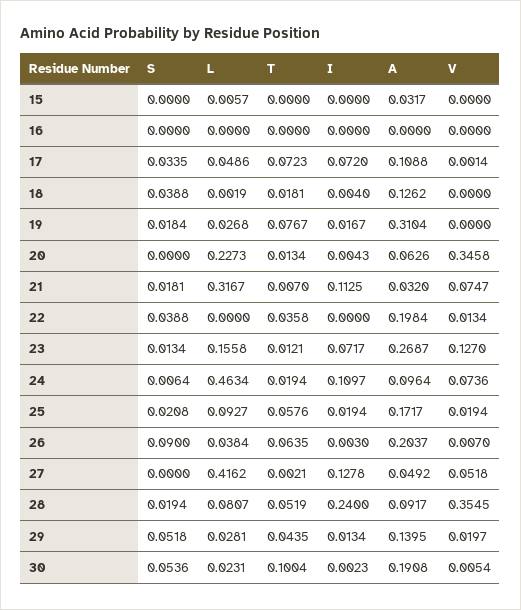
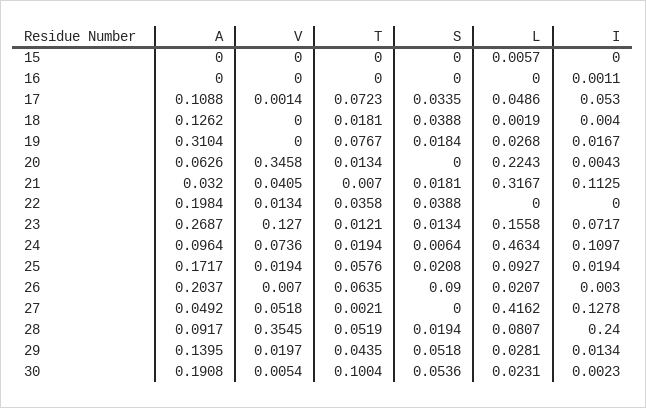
A, 15: 0.0317 -> 0
I, 16: 0 -> 0.0011
I, 17: 0.072 -> 0.053
L, 20: 0.2273 -> 0.2243
V, 21: 0.0747 -> 0.0405
L, 26: 0.0384 -> 0.0207

